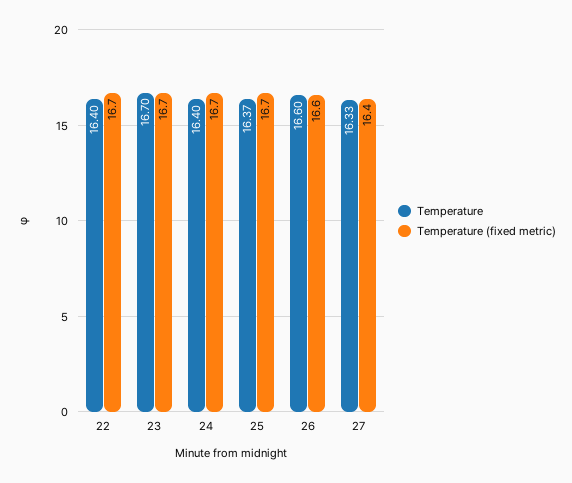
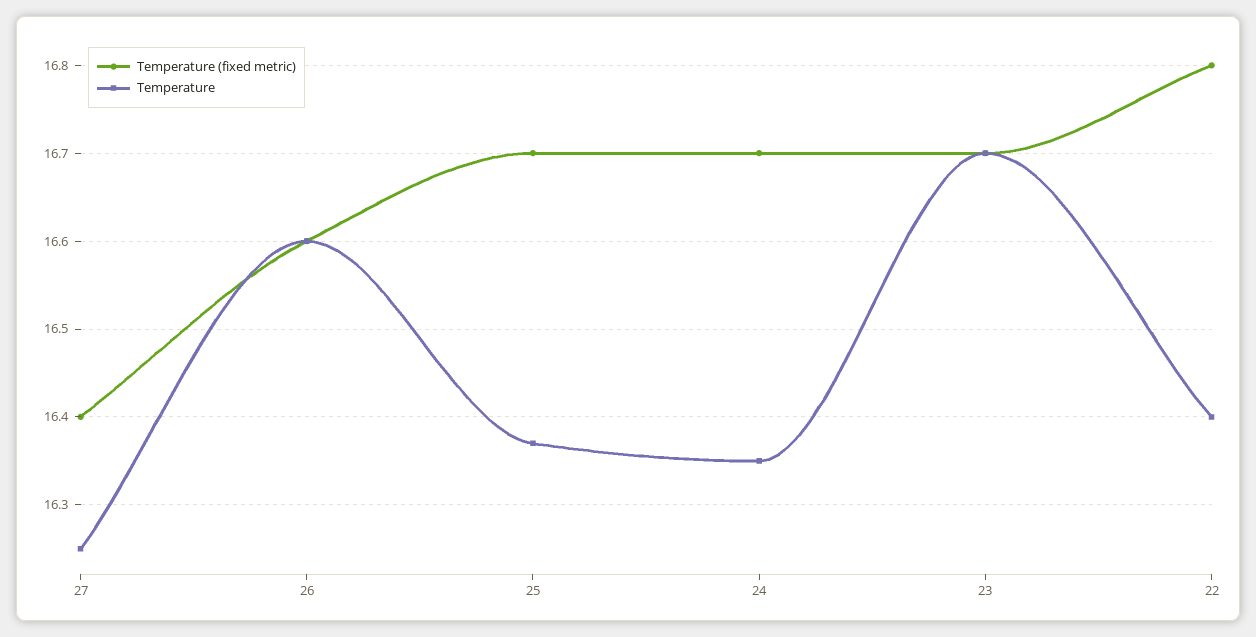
Temperature (fixed metric), 22: 16.7 -> 16.8
Temperature, 24: 16.4 -> 16.35
Temperature, 27: 16.33 -> 16.25

